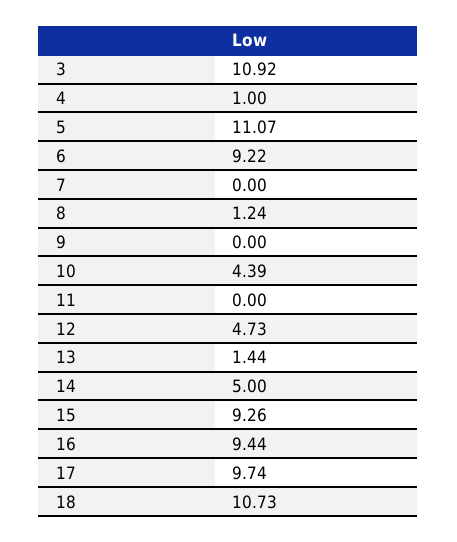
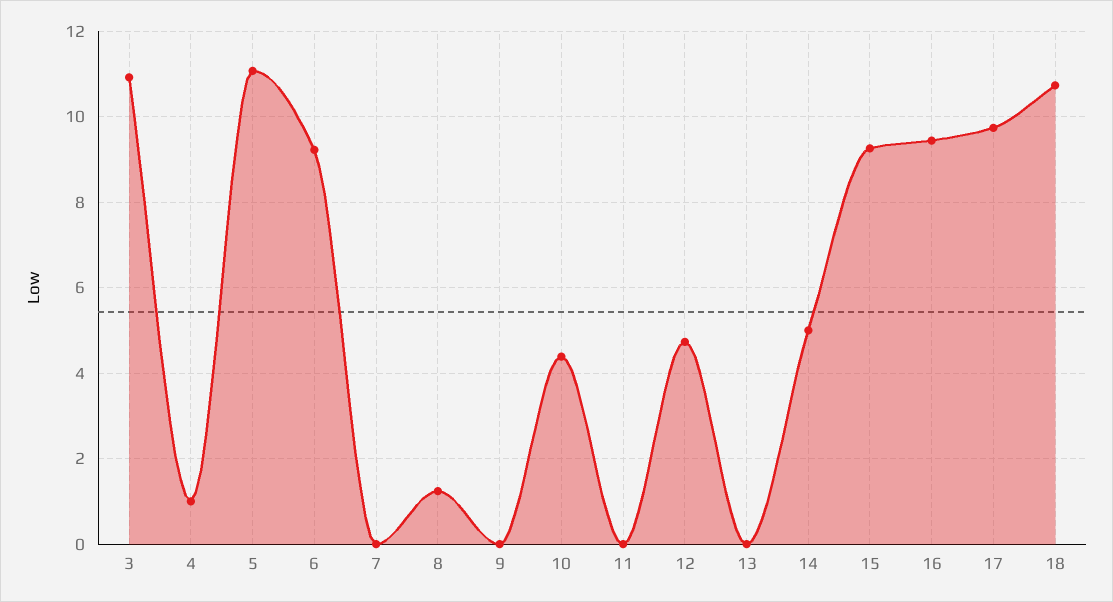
13: 1.44 -> 0

